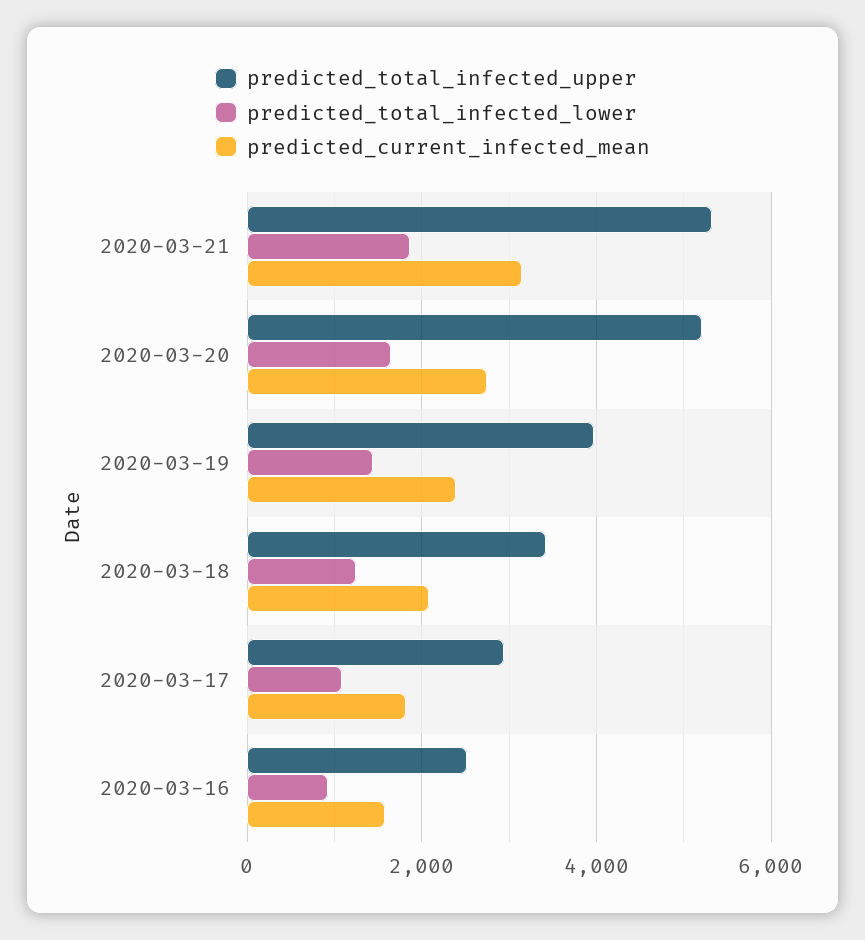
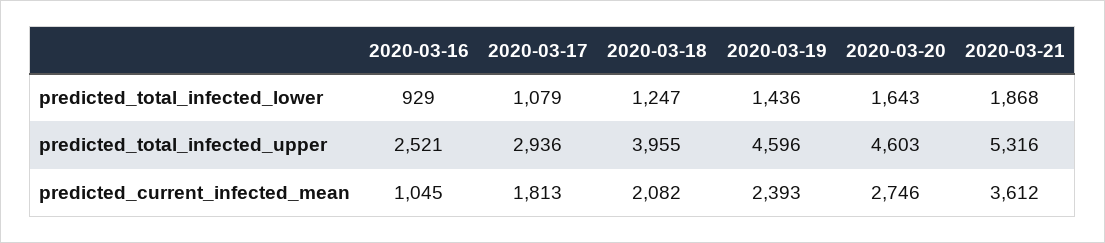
predicted_current_infected_mean, 2020-03-21: 3200 -> 3612
predicted_total_infected_upper, 2020-03-20: 5200 -> 4603
predicted_total_infected_upper, 2020-03-19: 4000 -> 4596
predicted_total_infected_upper, 2020-03-18: 3400 -> 3955
predicted_current_infected_mean, 2020-03-16: 1600 -> 1045

